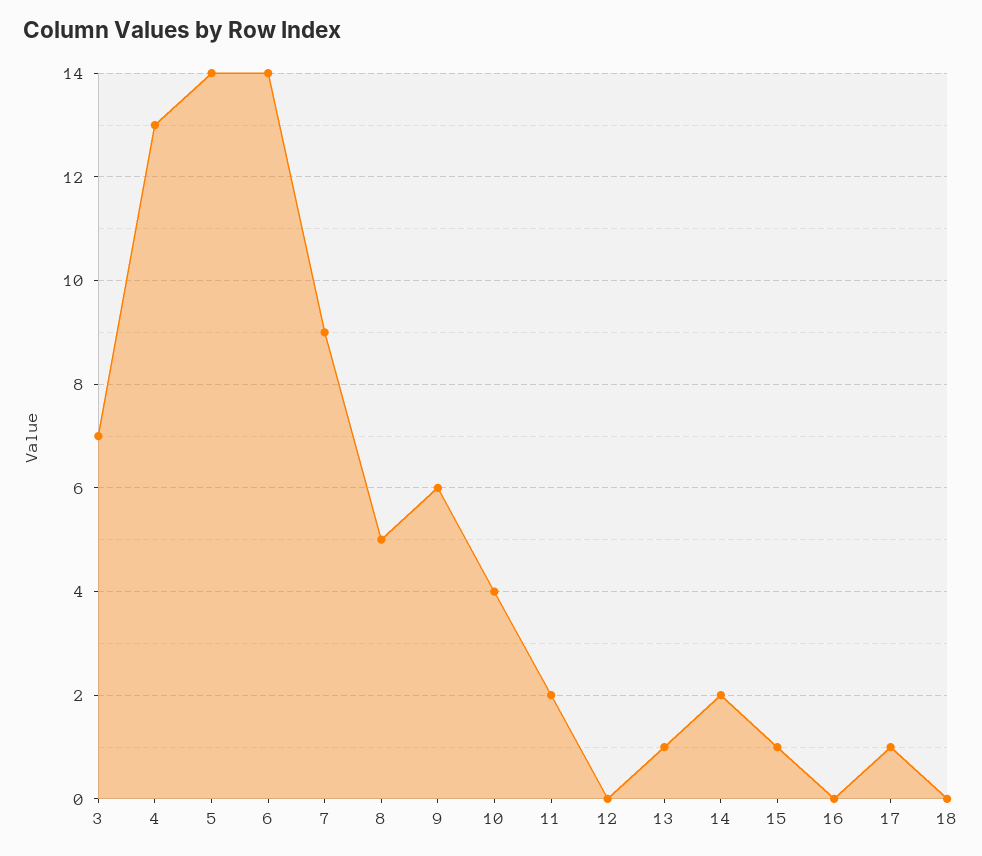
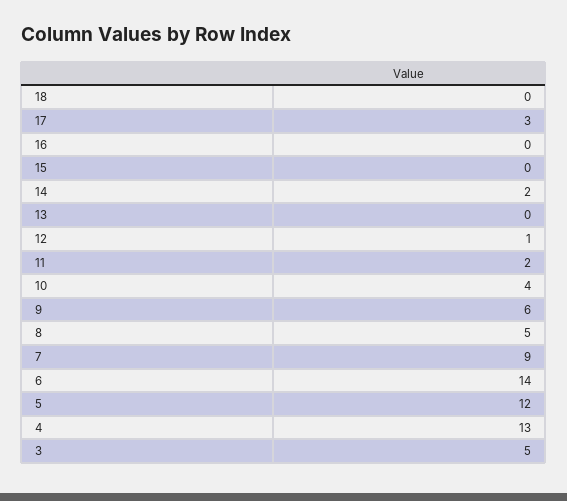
3: 7 -> 5
5: 14 -> 12
12: 0 -> 1
13: 1 -> 0
15: 1 -> 0
17: 1 -> 3

